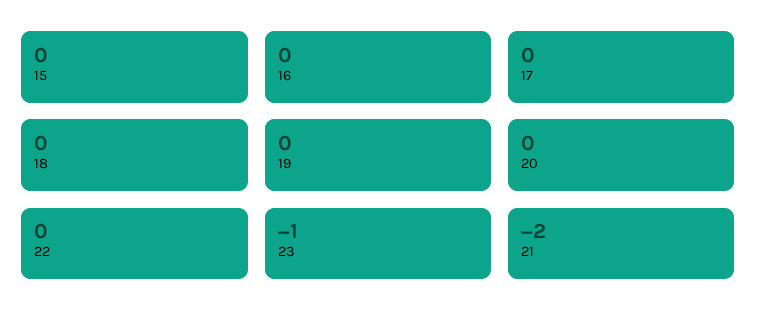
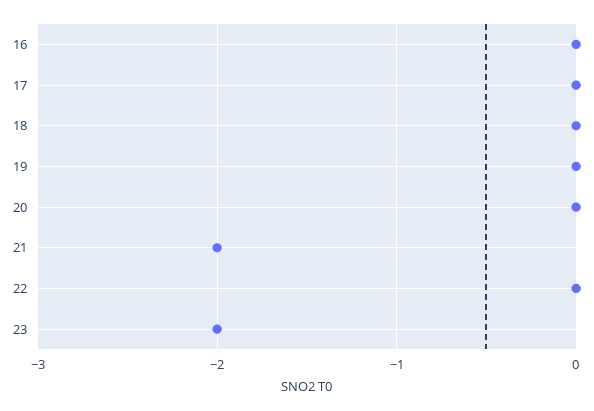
15: 0 -> none
23: -1 -> -2

